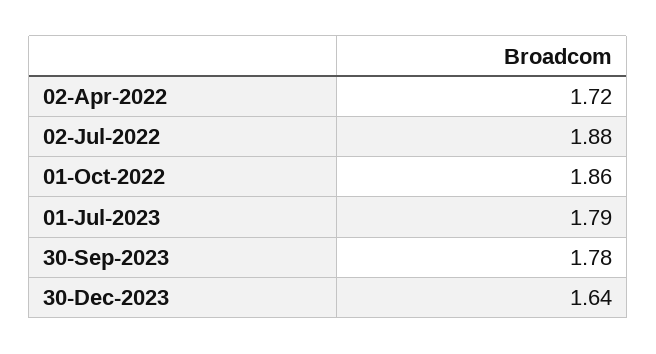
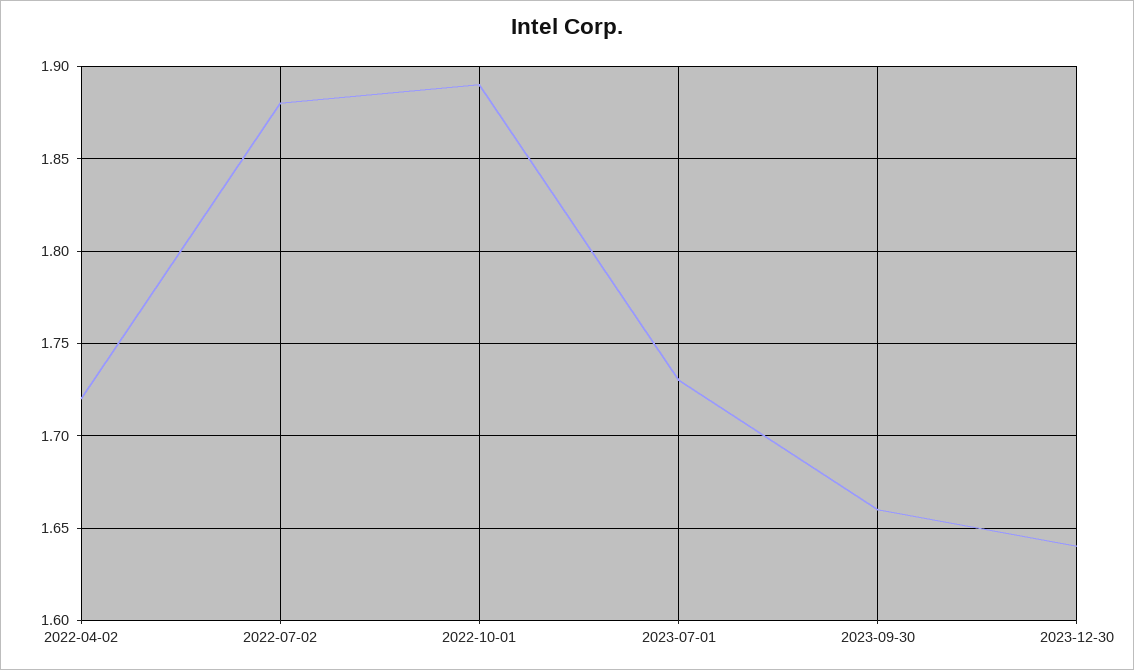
01-Oct-2022: 1.86 -> 1.89
01-Jul-2023: 1.79 -> 1.73
30-Sep-2023: 1.78 -> 1.66

